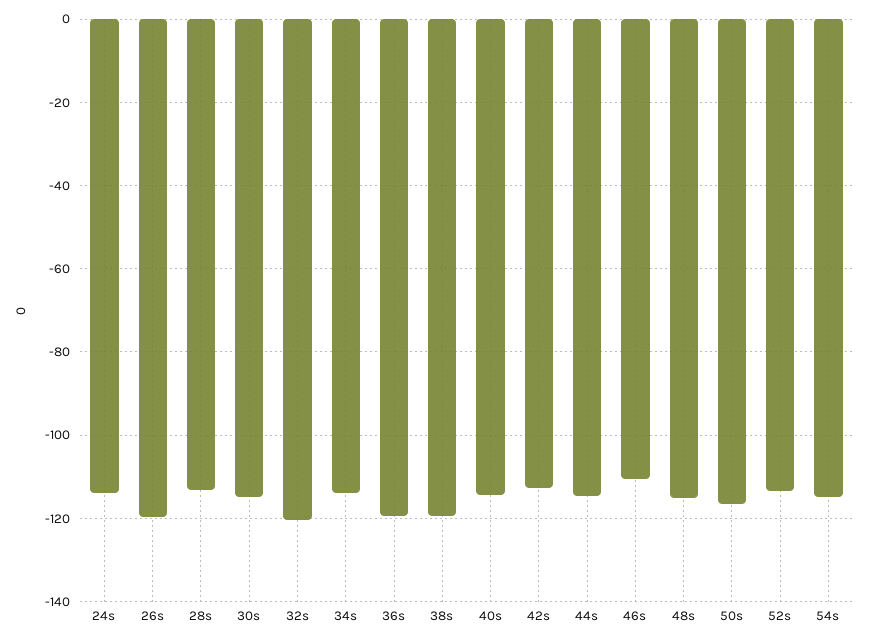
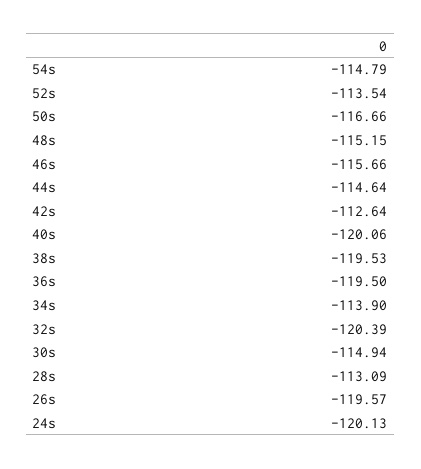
24s: -114 -> -120.13
40s: -114 -> -120.06
46s: -110 -> -115.66

